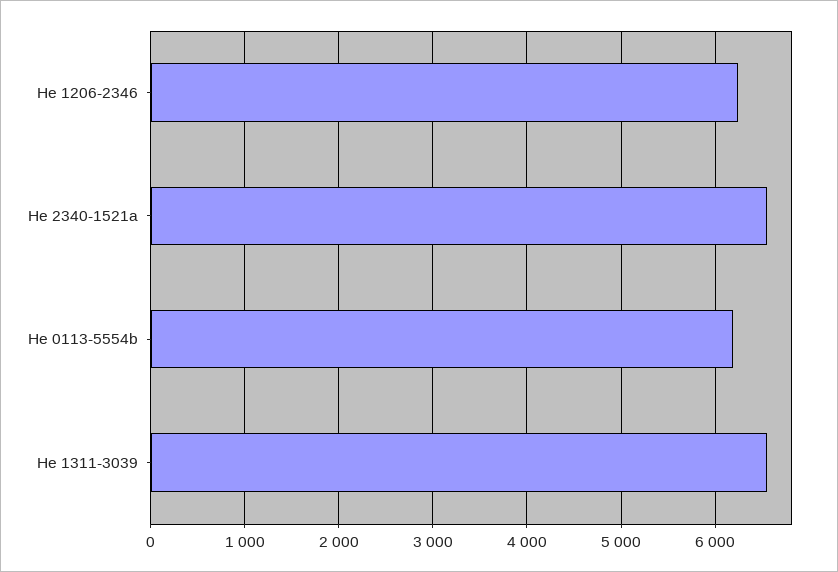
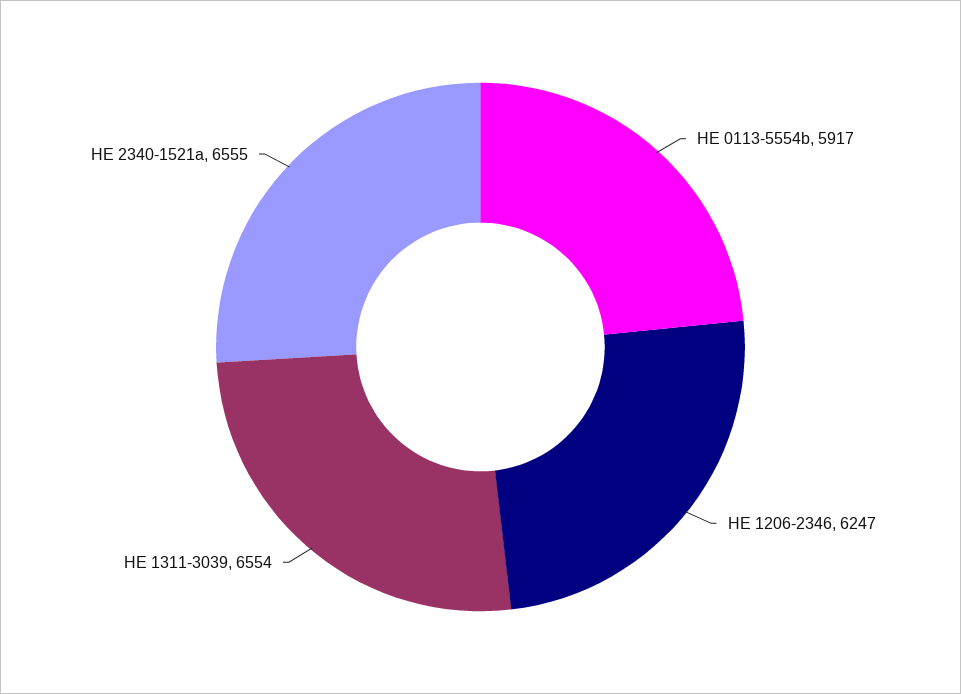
He 0113-5554b: 6200 -> 5917

